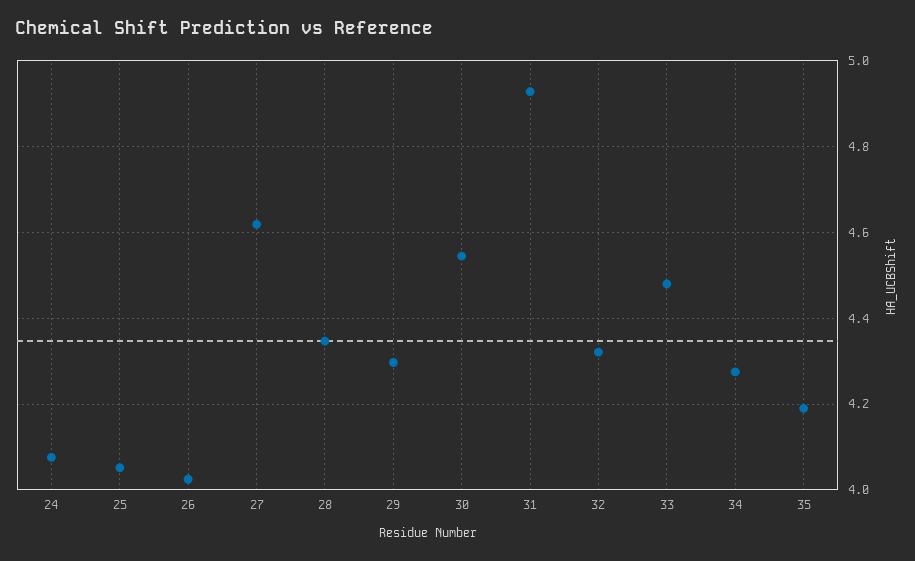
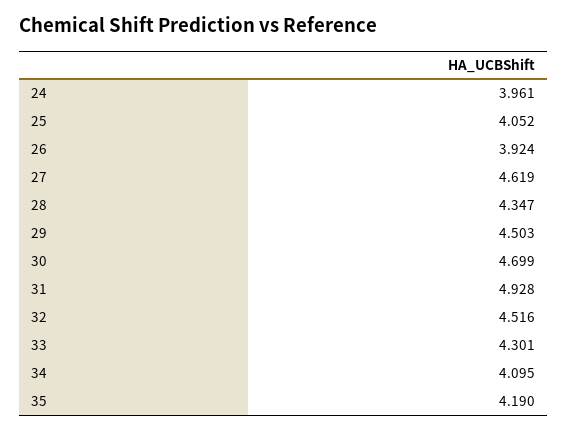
24: 4.08 -> 3.961
26: 4.02 -> 3.924
29: 4.3 -> 4.503
30: 4.54 -> 4.699
32: 4.32 -> 4.516
33: 4.48 -> 4.301
34: 4.28 -> 4.095

